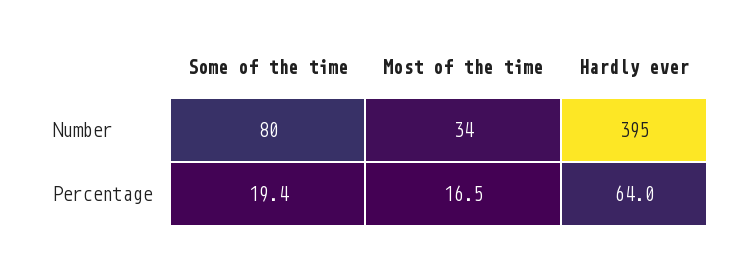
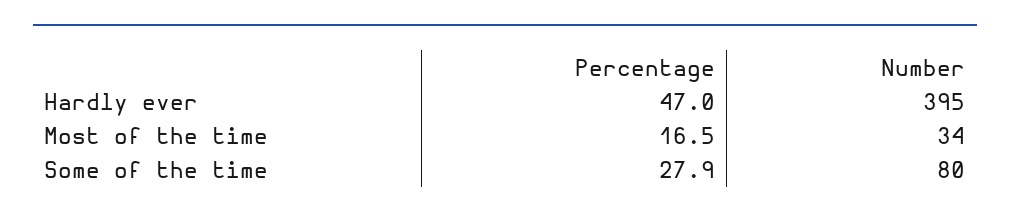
Some of the time, Percentage: 19.4 -> 27.9
Hardly ever, Percentage: 64 -> 47

